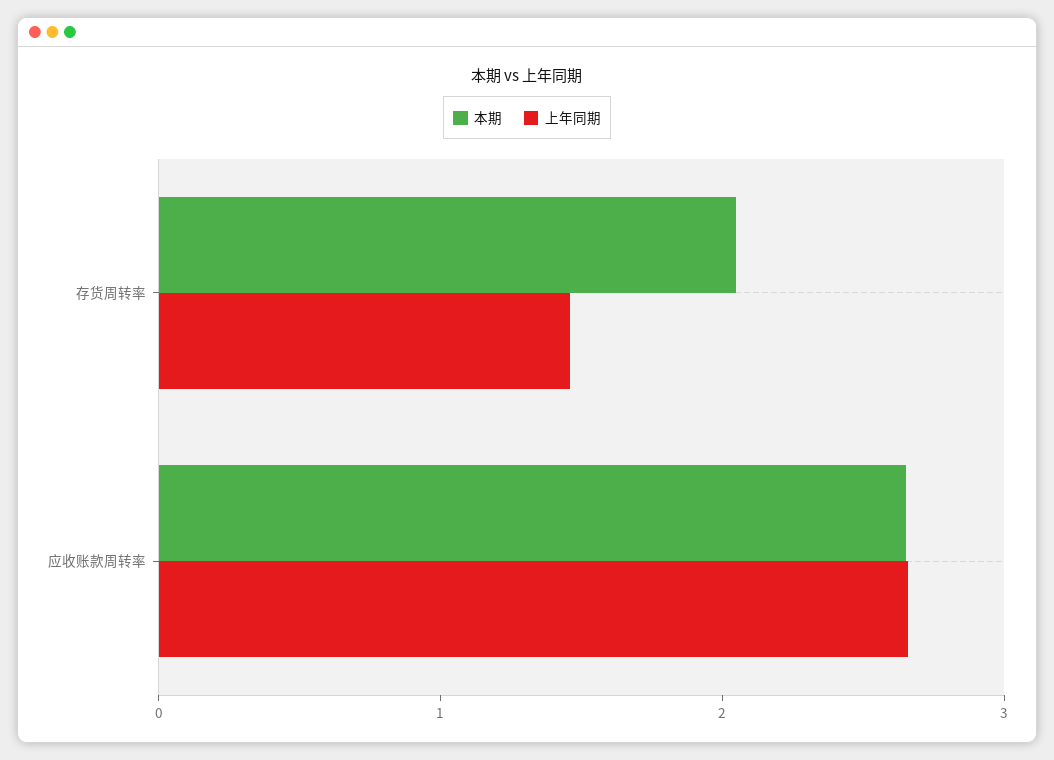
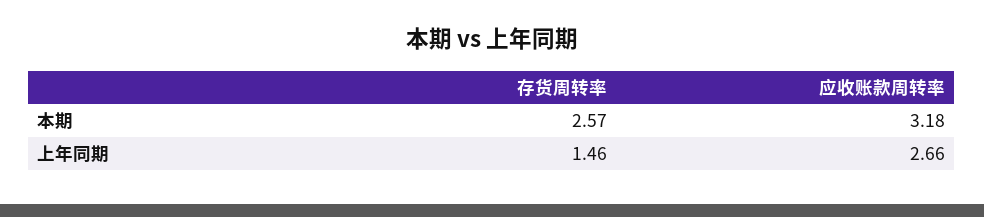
本期, 存货周转率: 2 -> 2.57
本期, 应收账款周转率: 2.6 -> 3.18

